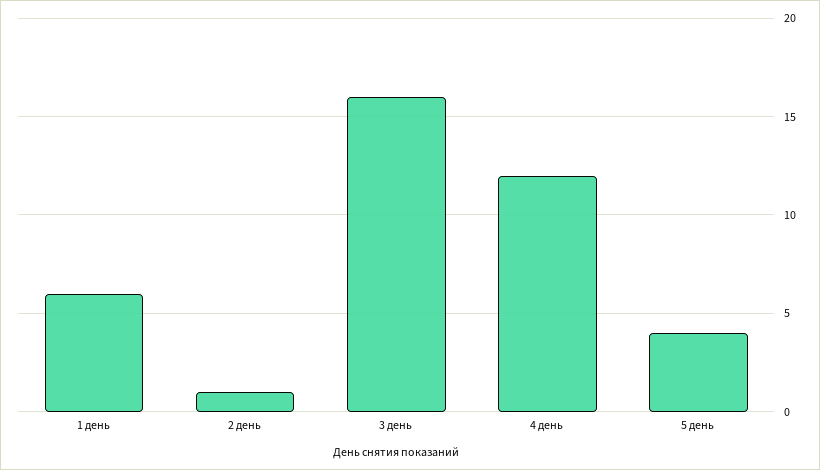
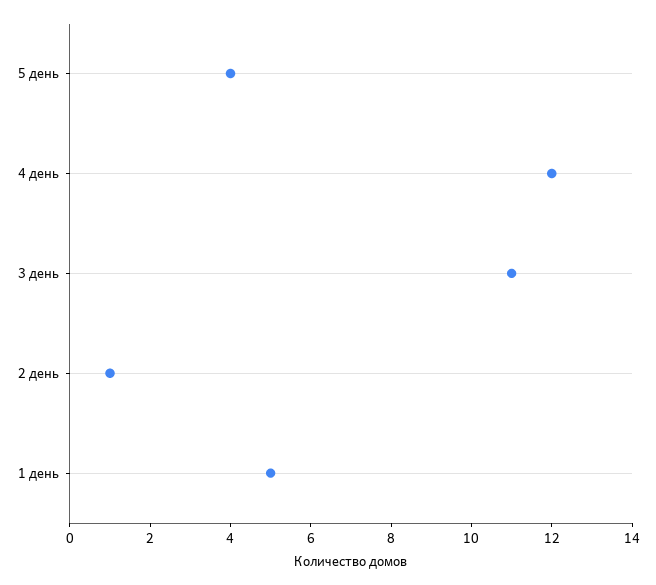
1 день: 6 -> 5
3 день: 16 -> 11

